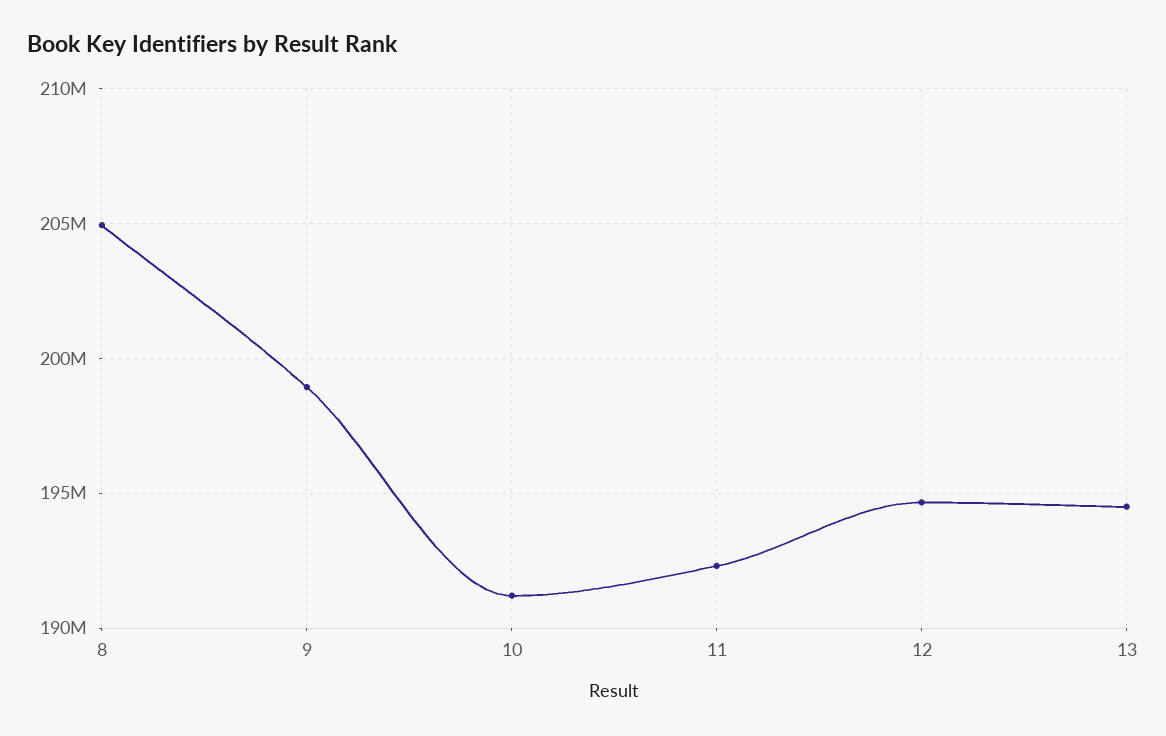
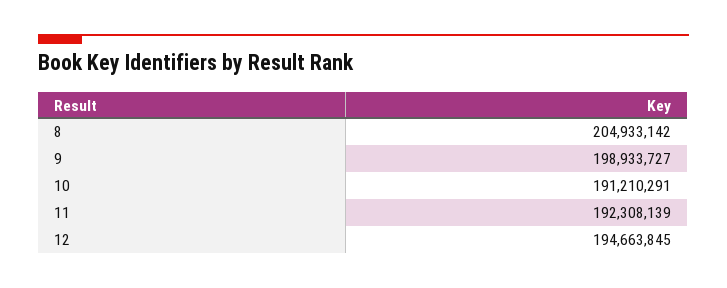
13: 194500000 -> none

